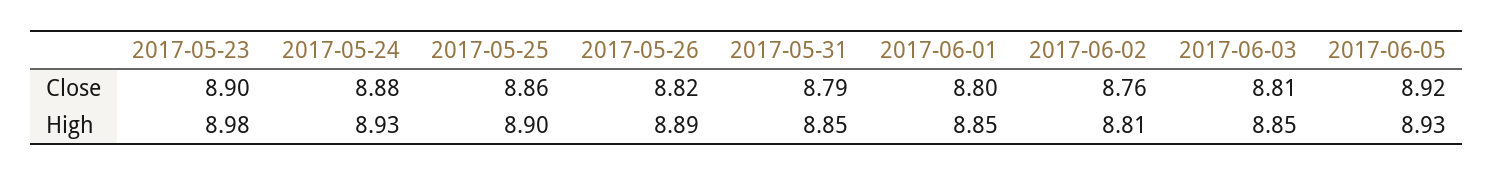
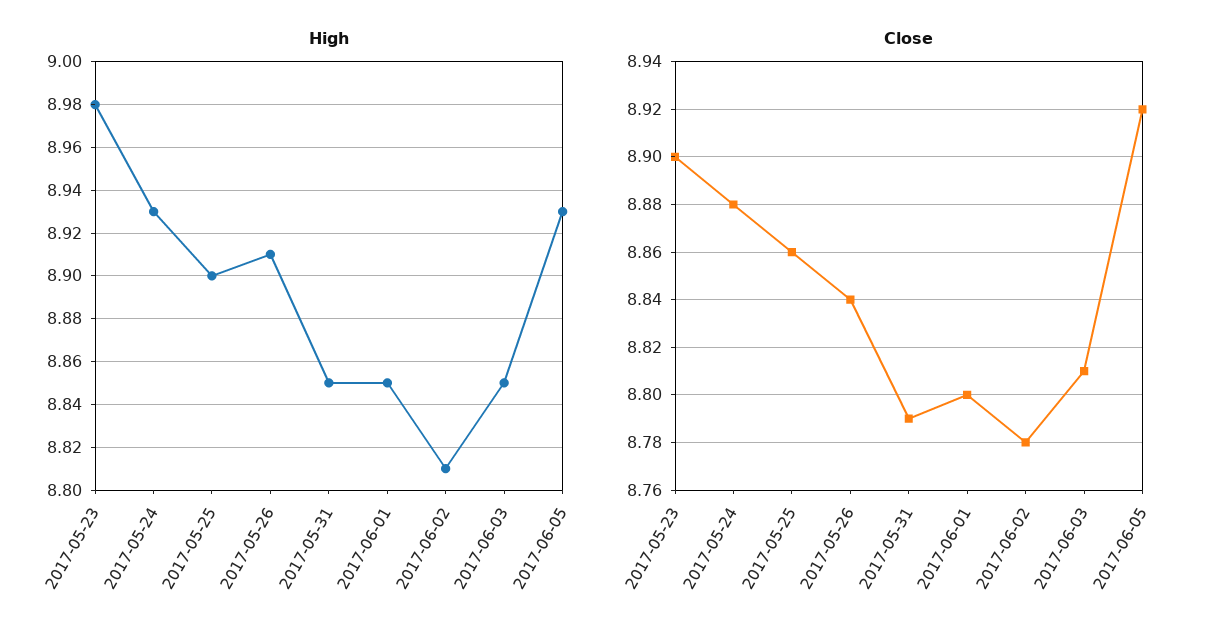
Close, 2017-05-26: 8.82 -> 8.84
Close, 2017-06-02: 8.76 -> 8.78
High, 2017-05-26: 8.89 -> 8.91

